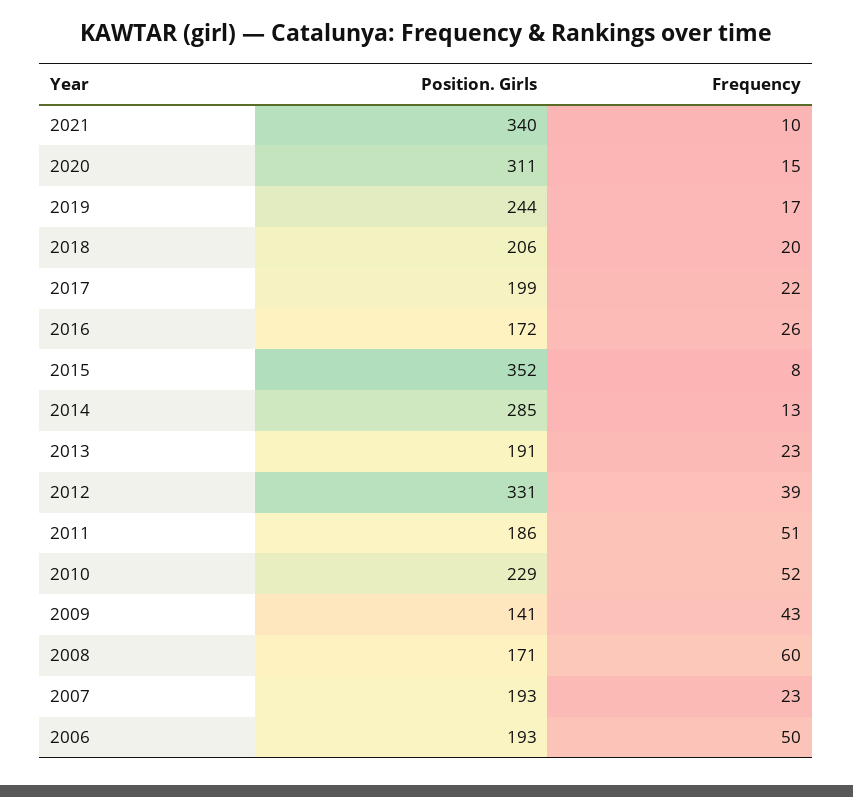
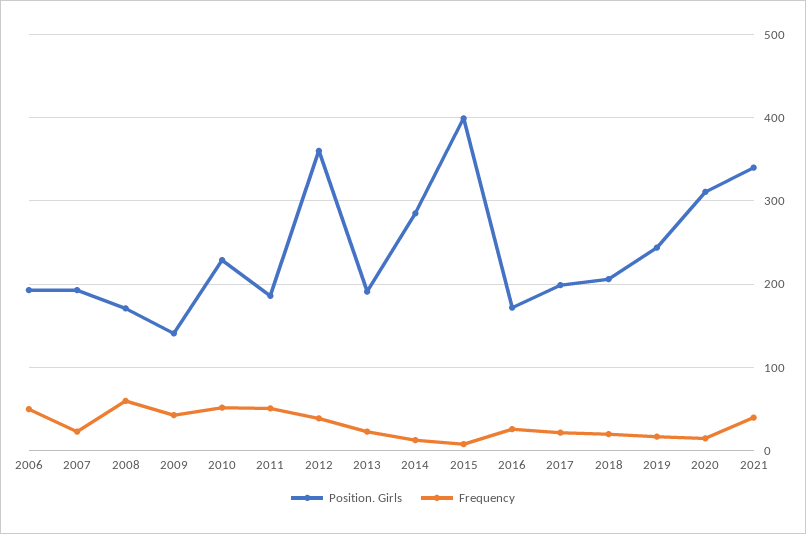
Frequency, 2021: 10 -> 40
Position. Girls, 2015: 352 -> 400
Position. Girls, 2012: 331 -> 360

